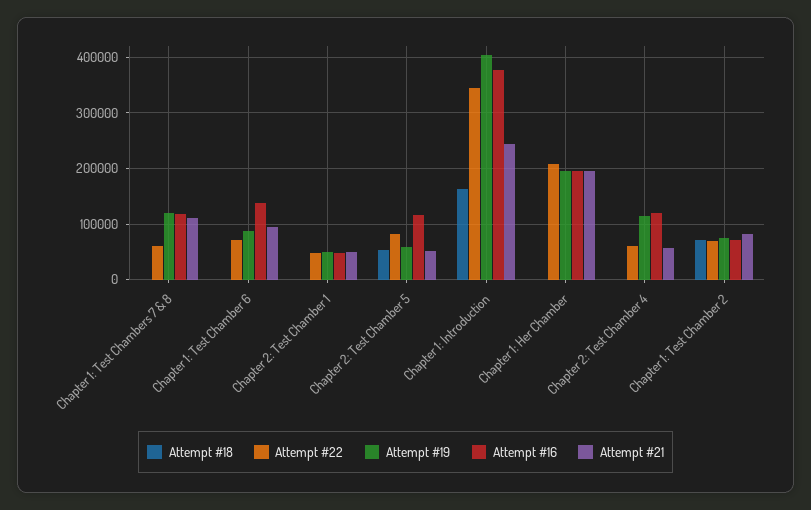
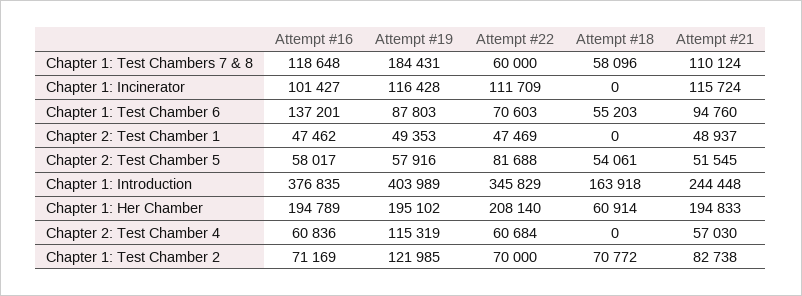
Attempt #18, Chapter 1: Test Chambers 7 & 8: 0 -> 58096
Attempt #19, Chapter 1: Test Chambers 7 & 8: 120000 -> 184431
Attempt #18, Chapter 1: Test Chamber 6: 0 -> 55203
Attempt #16, Chapter 2: Test Chamber 5: 120000 -> 58017
Attempt #18, Chapter 1: Her Chamber: 0 -> 60914
Attempt #16, Chapter 2: Test Chamber 4: 120000 -> 60836
Attempt #19, Chapter 1: Test Chamber 2: 80000 -> 121985
Attempt #16, Chapter 1: Incinerator: none -> 101427
Attempt #19, Chapter 1: Incinerator: none -> 116428
Attempt #22, Chapter 1: Incinerator: none -> 111709
Attempt #18, Chapter 1: Incinerator: none -> 0
Attempt #21, Chapter 1: Incinerator: none -> 115724

